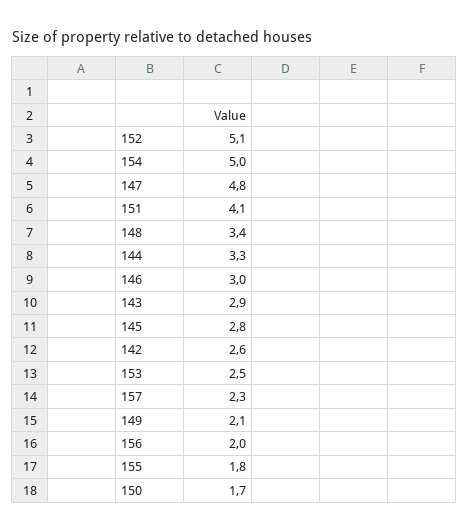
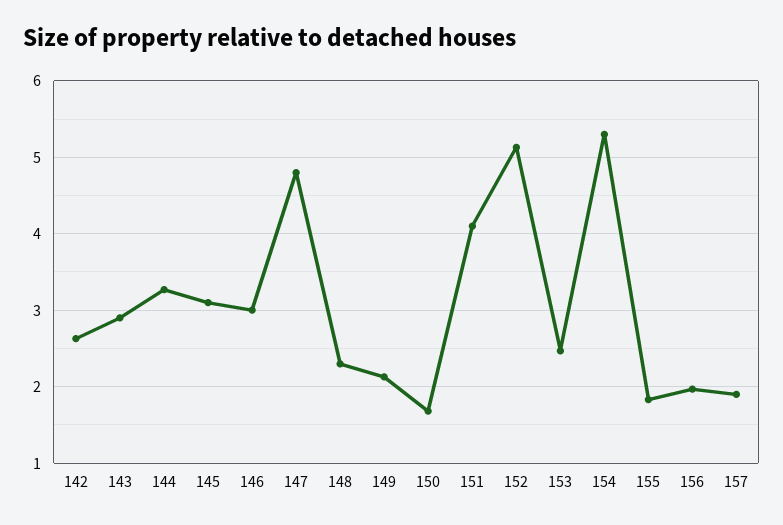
154: 5 -> 5.3
148: 3.4 -> 2.3
145: 2.8 -> 3.1
157: 2.3 -> 1.9

